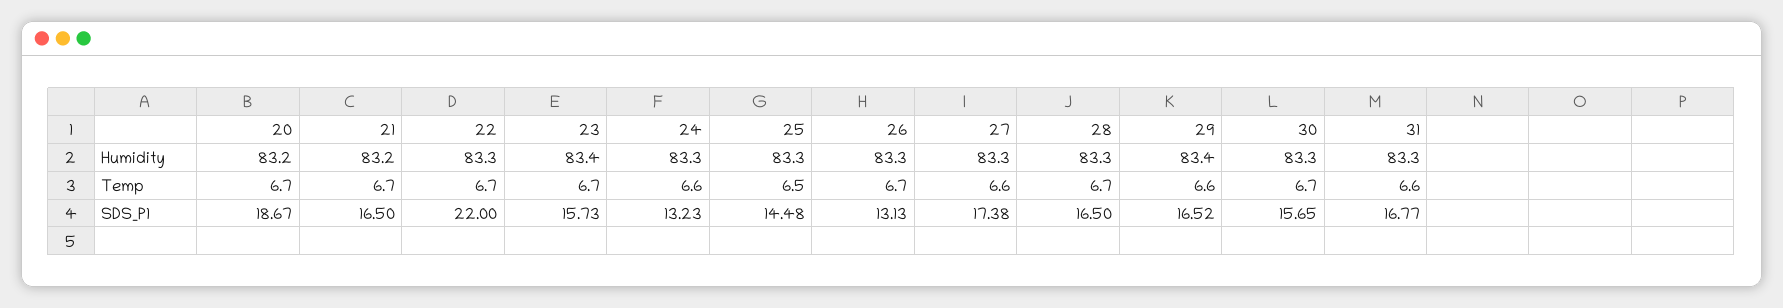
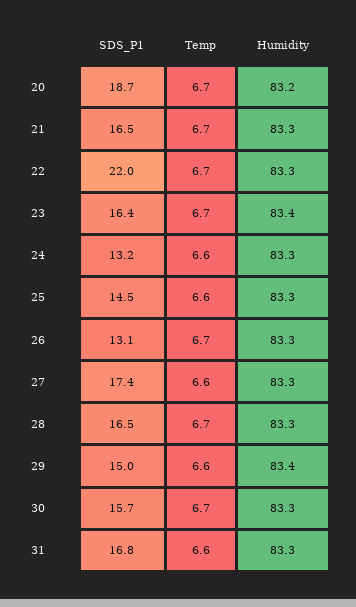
21, Humidity: 83.2 -> 83.3
25, Temp: 6.5 -> 6.6
23, SDS_P1: 15.73 -> 16.4
29, SDS_P1: 16.52 -> 15

